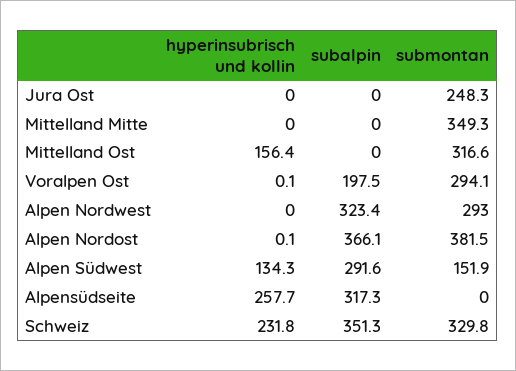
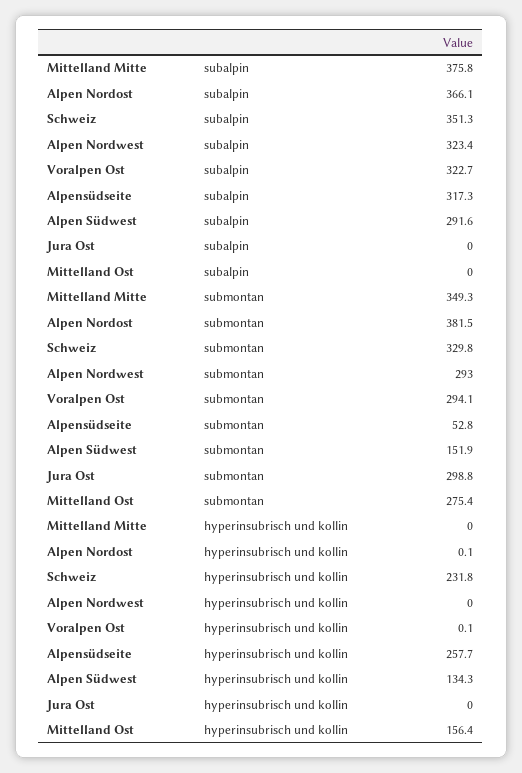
submontan, Jura Ost: 248.3 -> 298.8
subalpin, Mittelland Mitte: 0 -> 375.8
submontan, Mittelland Ost: 316.6 -> 275.4
subalpin, Voralpen Ost: 197.5 -> 322.7
submontan, Alpensüdseite: 0 -> 52.8

